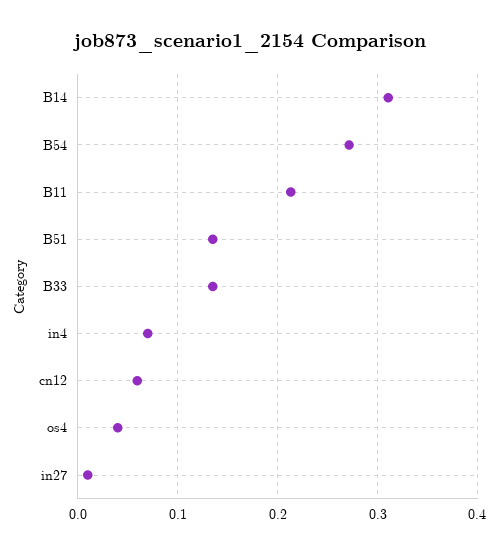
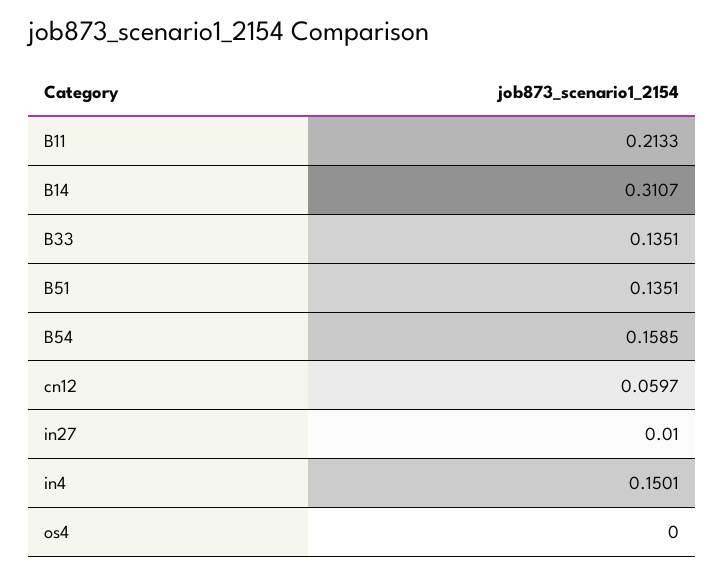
B54: 0.27 -> 0.1585
in4: 0.07 -> 0.1501
os4: 0.04 -> 0

